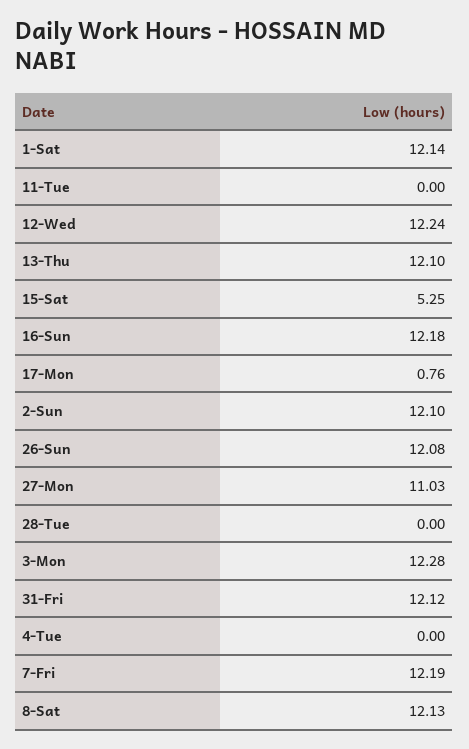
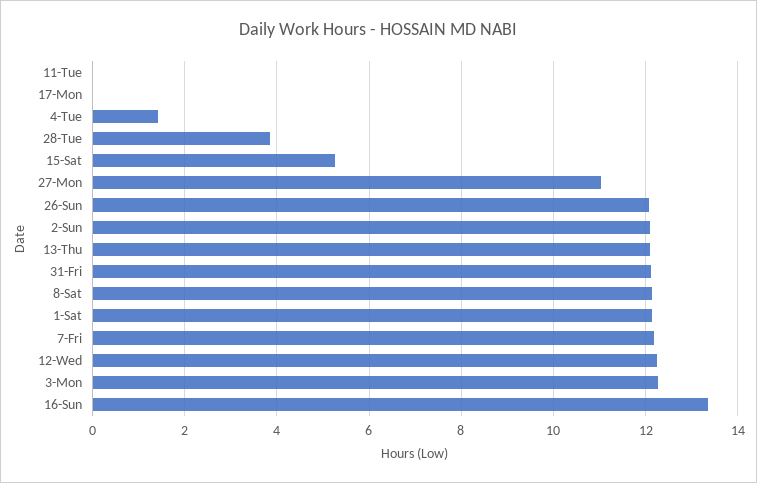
16-Sun: 12.18 -> 13.4
17-Mon: 0.76 -> 0
28-Tue: 0 -> 3.8
4-Tue: 0 -> 1.4

